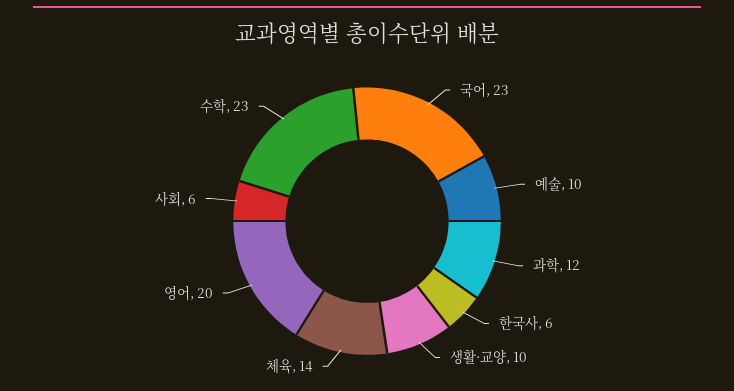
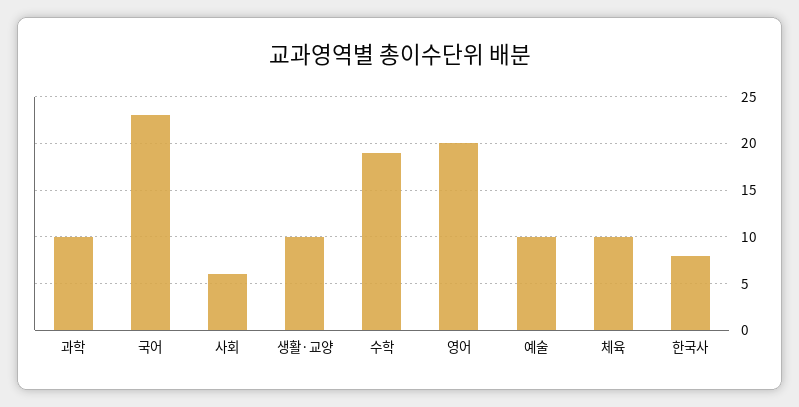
과학: 12 -> 10
한국사: 6 -> 8
체육: 14 -> 10
수학: 23 -> 19

